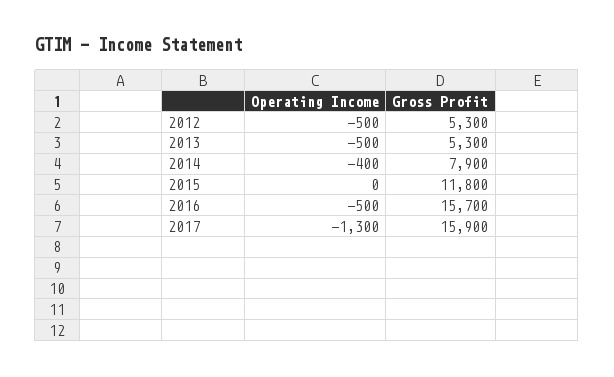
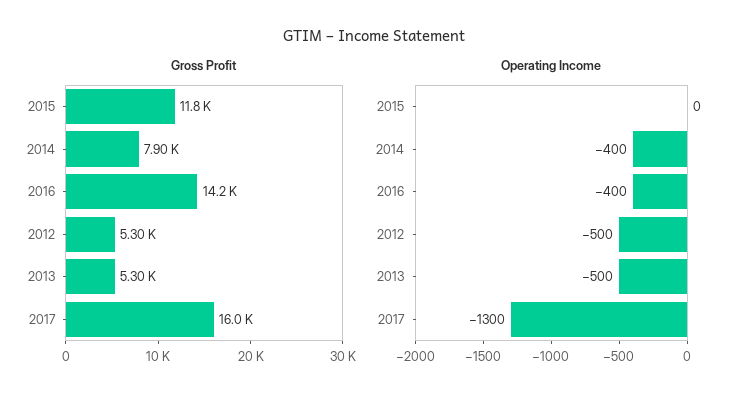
Operating Income, 2016: -500 -> -400
Gross Profit, 2016: 15700 -> 14200
Gross Profit, 2017: 15900 -> 16000

